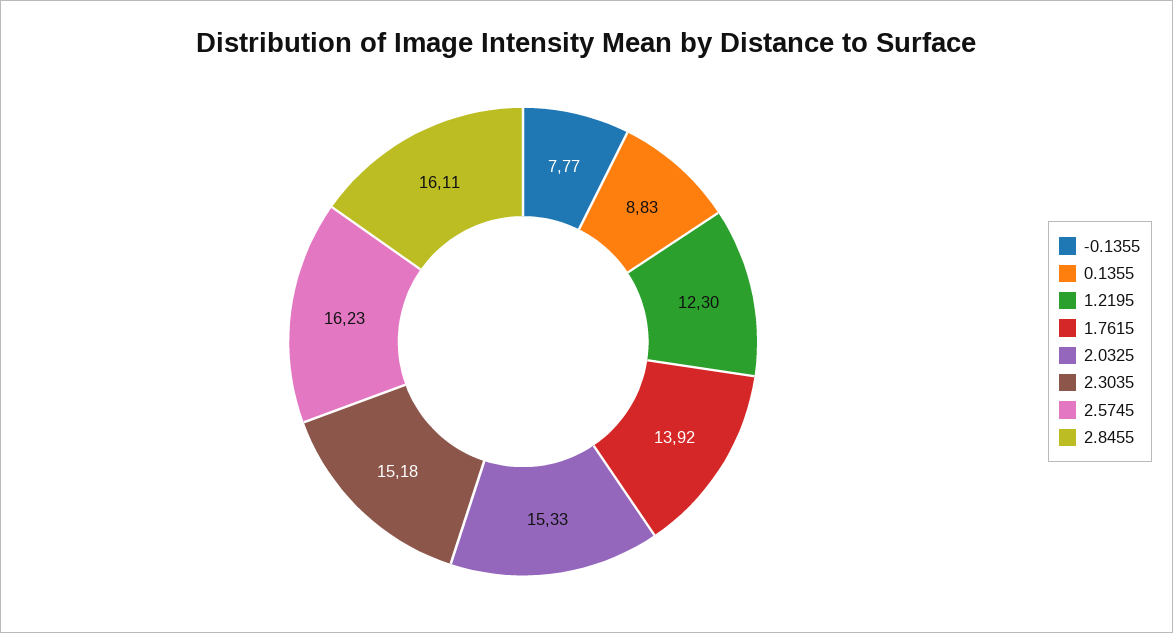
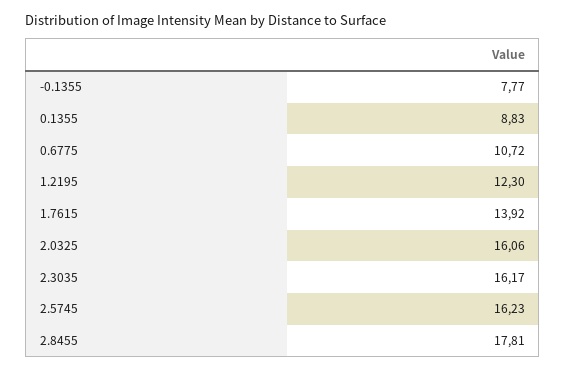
2.0325: 15.33 -> 16.06
2.3035: 15.18 -> 16.17
2.8455: 16.11 -> 17.81
0.6775: none -> 10.72

